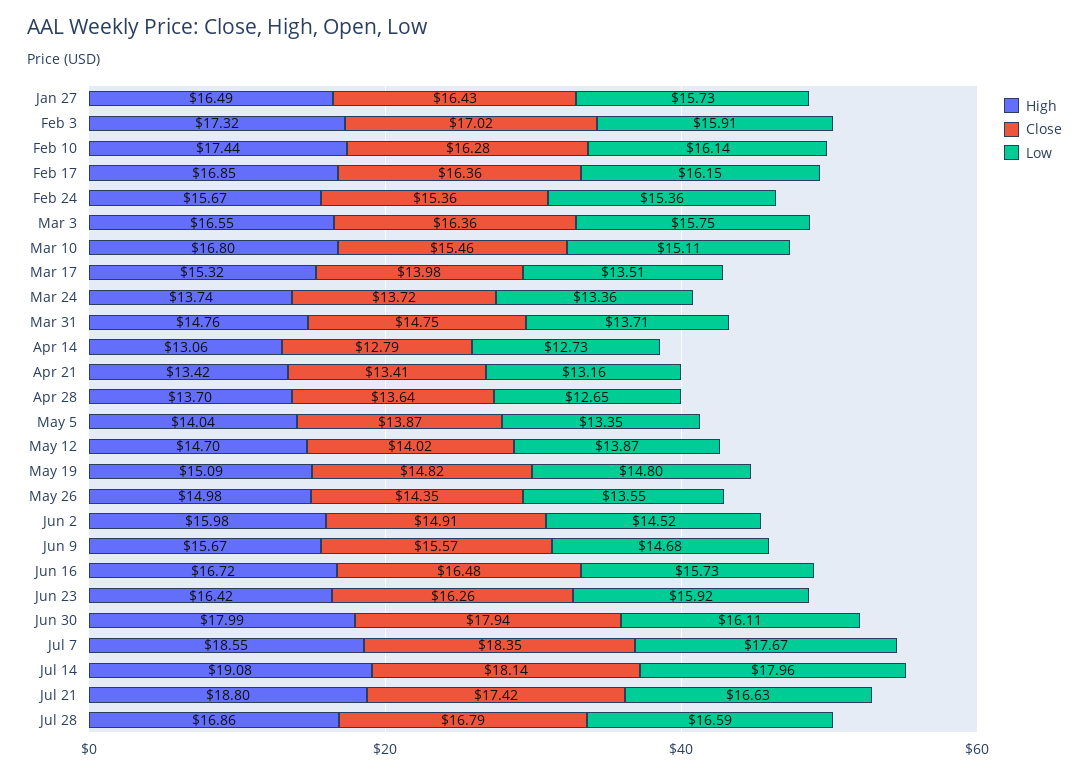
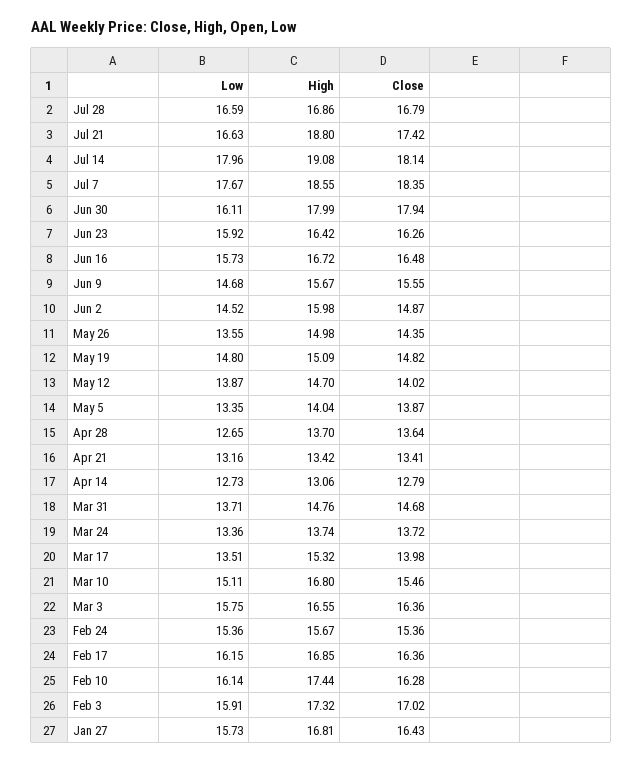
High, Jan 27: 16.49 -> 16.81
Close, Mar 31: 14.75 -> 14.68
Close, Jun 2: 14.91 -> 14.87
Close, Jun 9: 15.57 -> 15.55

